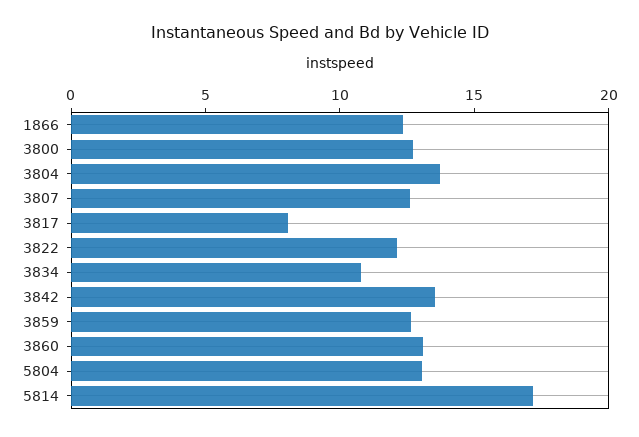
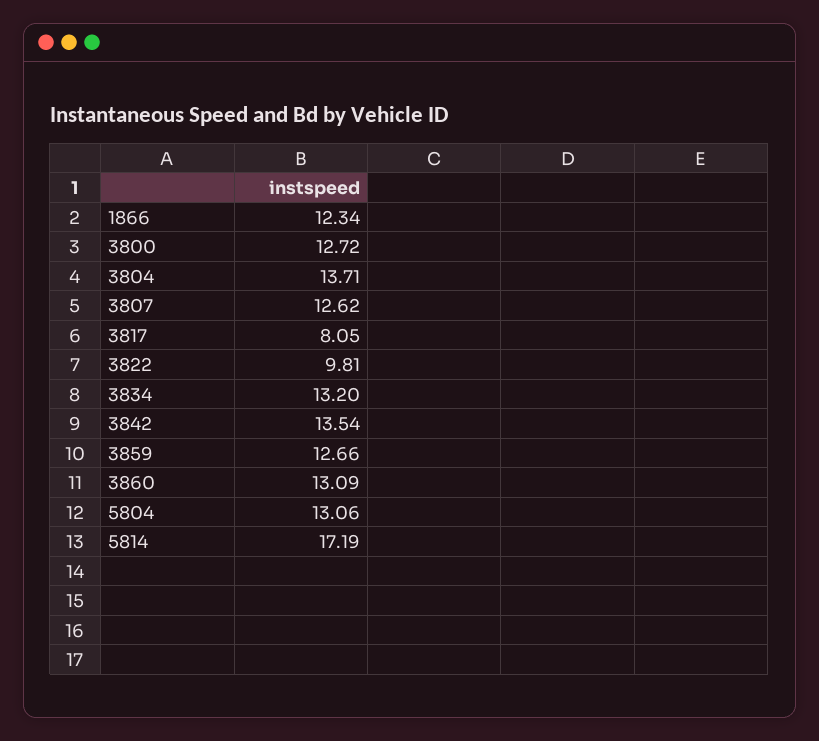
3822: 12 -> 9.81
3834: 11 -> 13.2

